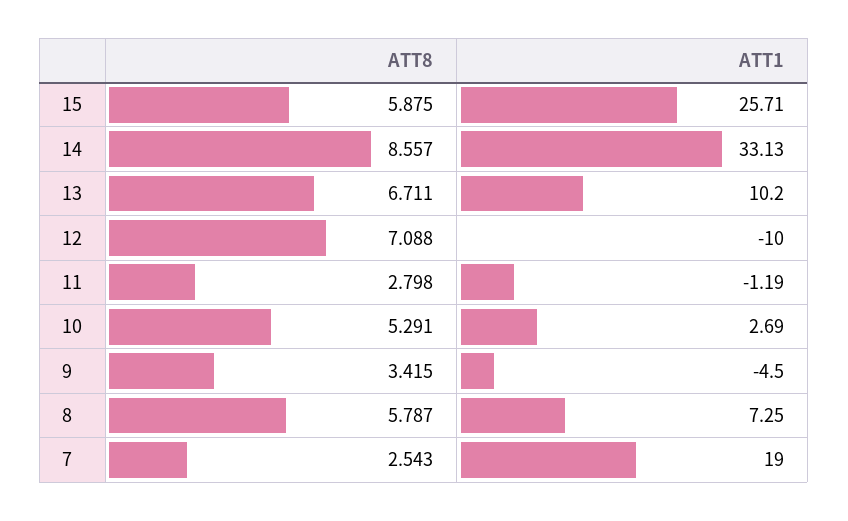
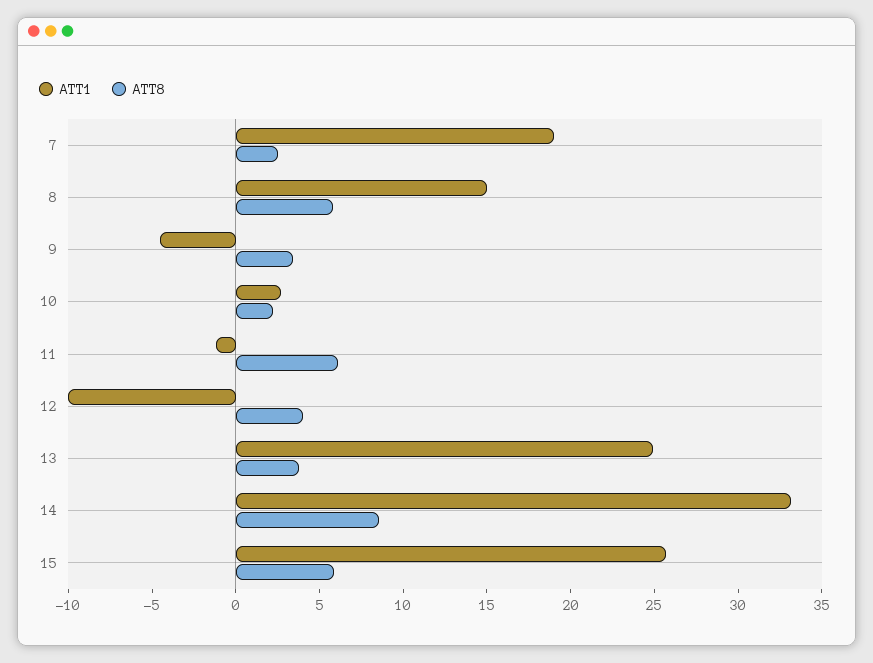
ATT8, 13: 6.711 -> 4
ATT1, 13: 10.2 -> 25
ATT8, 12: 7.088 -> 4
ATT8, 11: 2.798 -> 6
ATT8, 10: 5.291 -> 2
ATT1, 8: 7.25 -> 15

